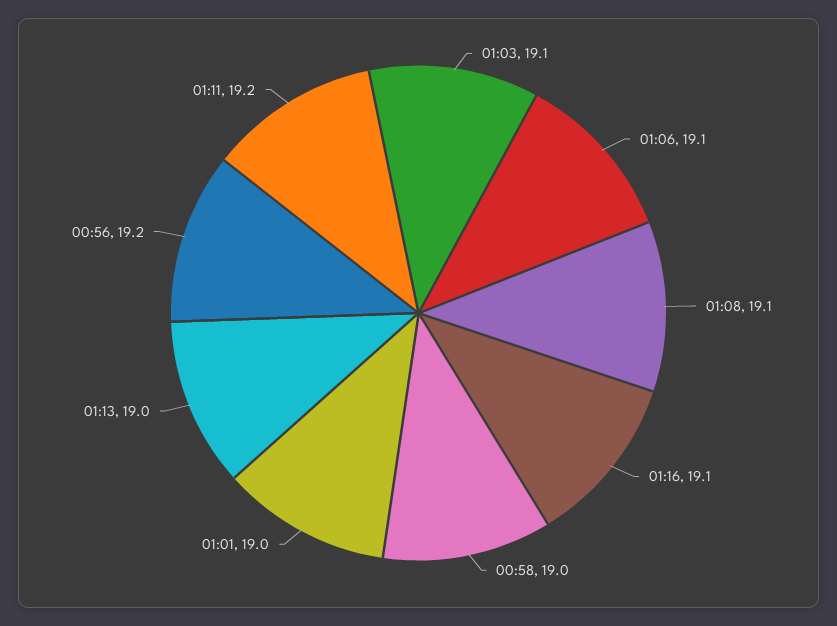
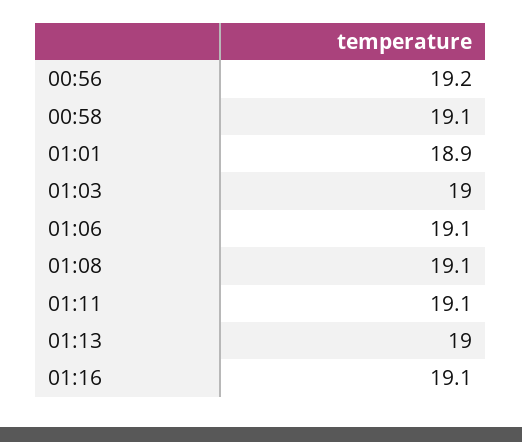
01:03: 19.1 -> 19
00:58: 19 -> 19.1
01:01: 19 -> 18.9
01:11: 19.2 -> 19.1

